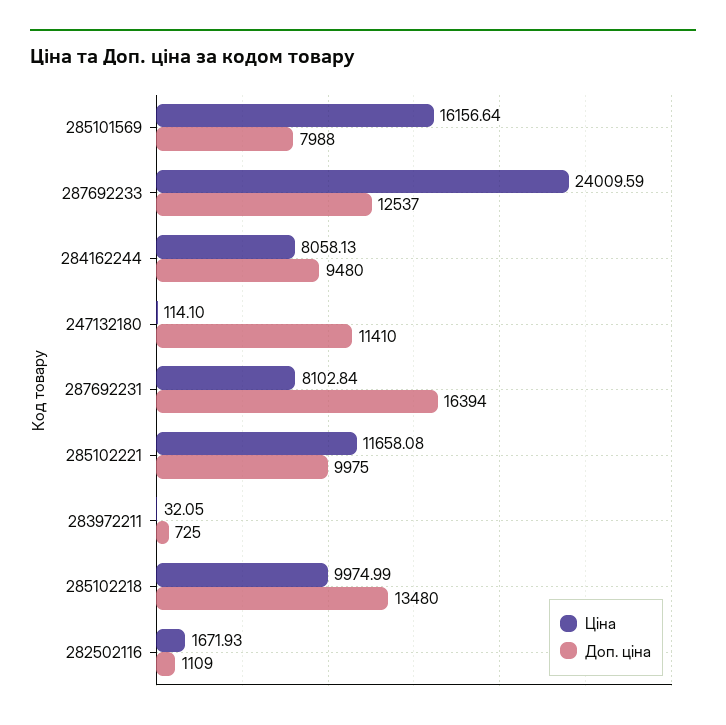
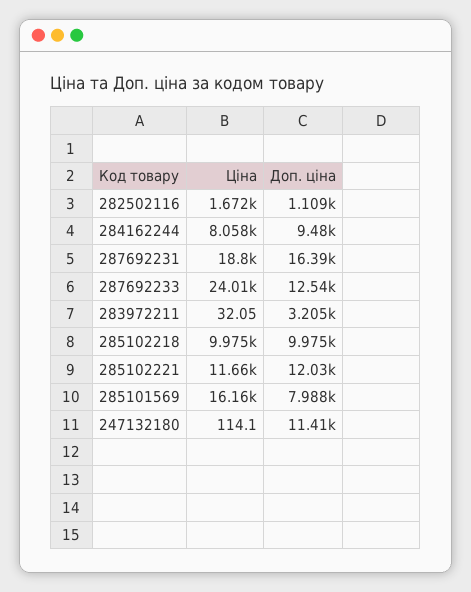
Ціна, 287692231: 8102.84 -> 18800
Доп. ціна, 285102221: 9975 -> 12030
Доп. ціна, 283972211: 725 -> 3205
Доп. ціна, 285102218: 13480 -> 9975

